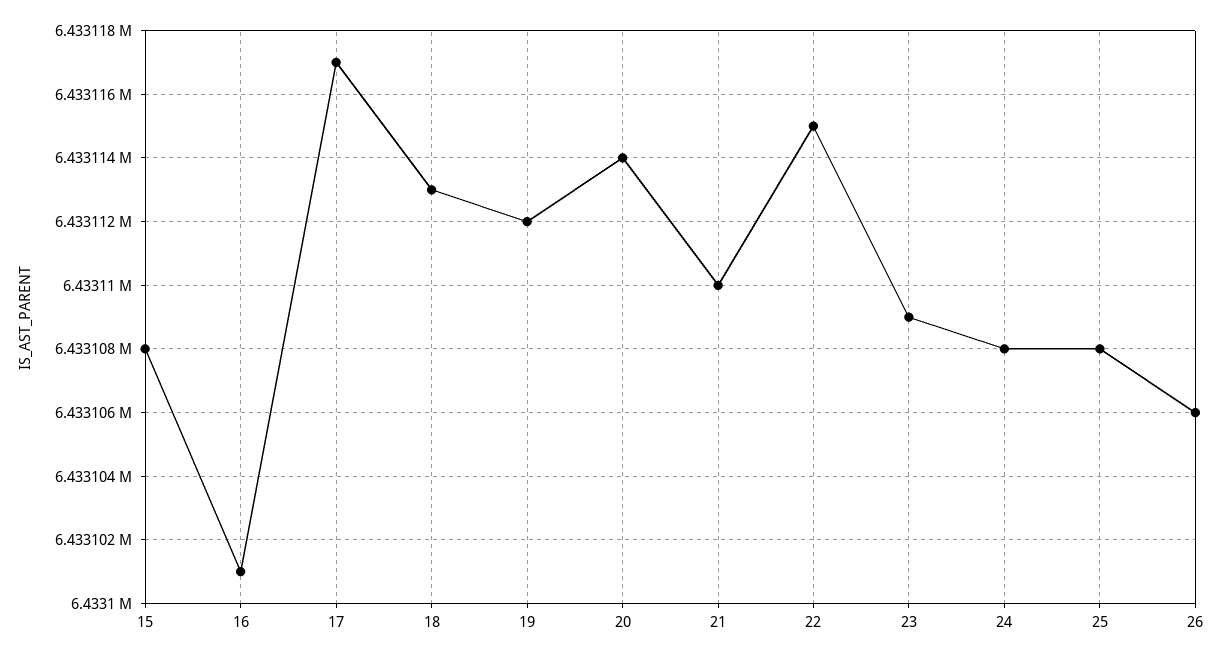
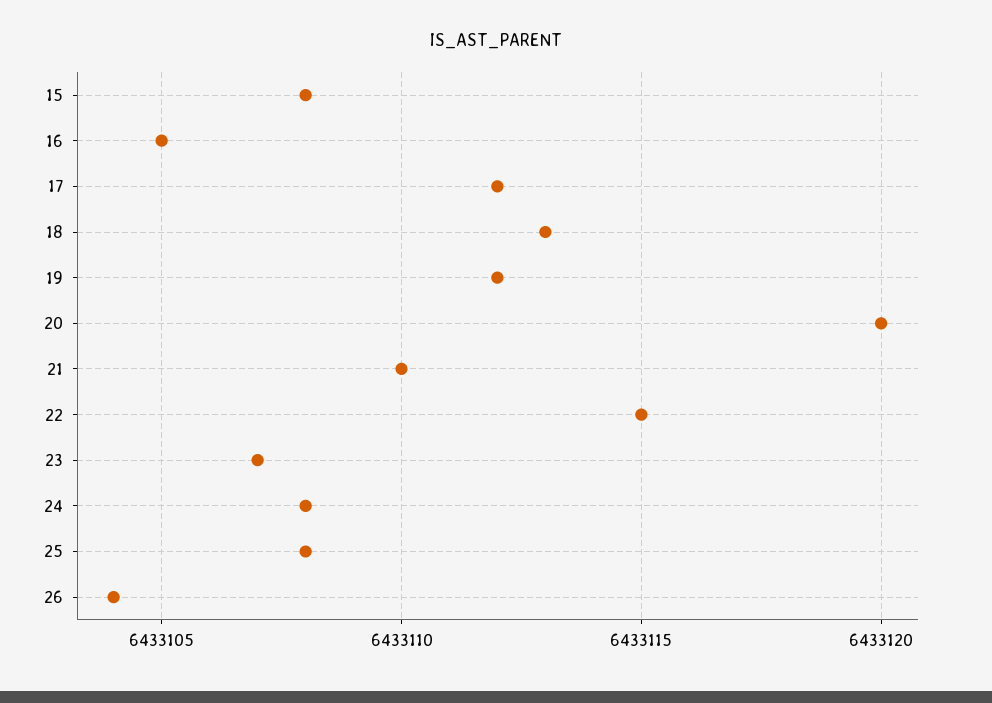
16: 6433101 -> 6433105
17: 6433117 -> 6433112
20: 6433114 -> 6433120
23: 6433109 -> 6433107
26: 6433106 -> 6433104

